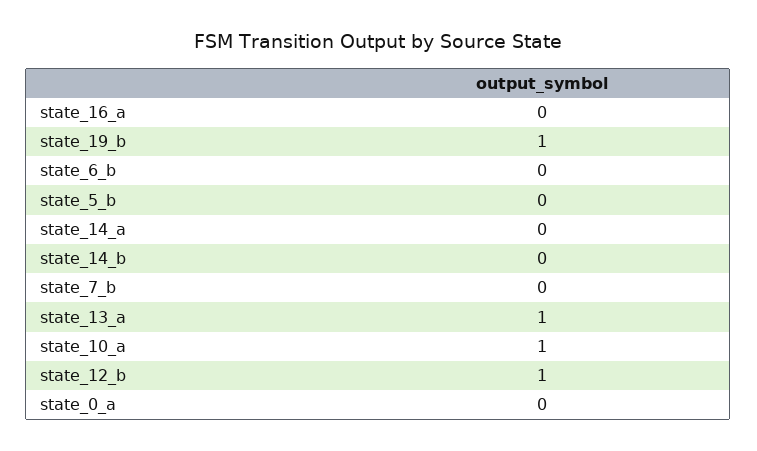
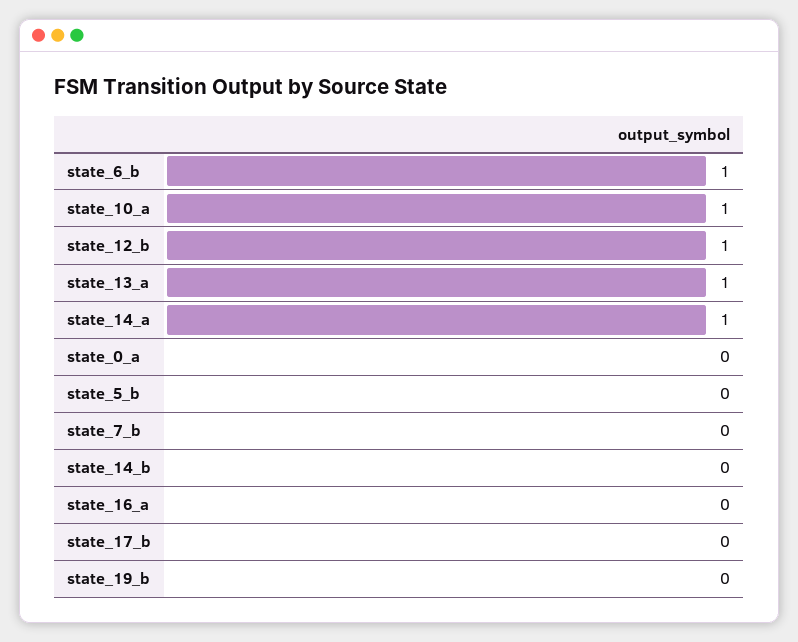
state_19_b: 1 -> 0
state_6_b: 0 -> 1
state_14_a: 0 -> 1
state_17_b: none -> 0

